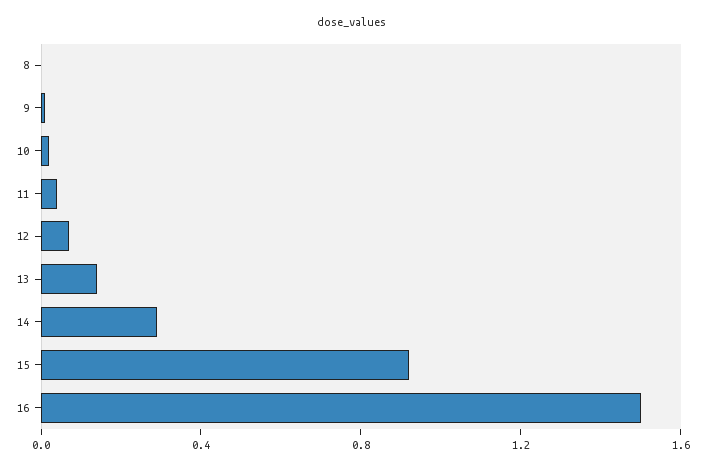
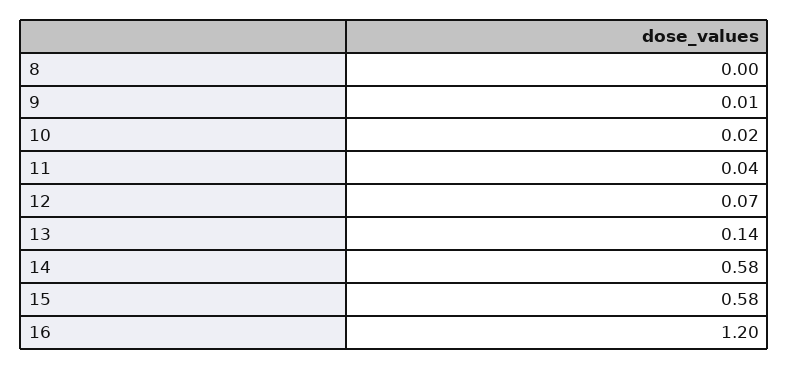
14: 0.3 -> 0.58
15: 0.9 -> 0.58
16: 1.5 -> 1.2

